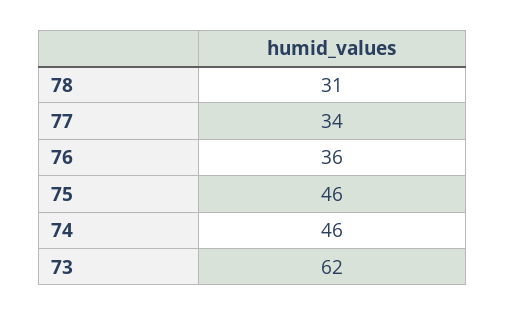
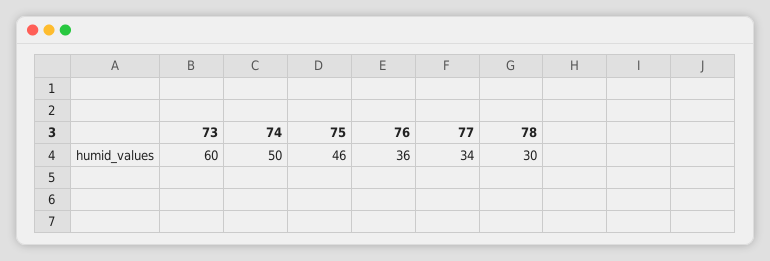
78: 31 -> 30
74: 46 -> 50
73: 62 -> 60

